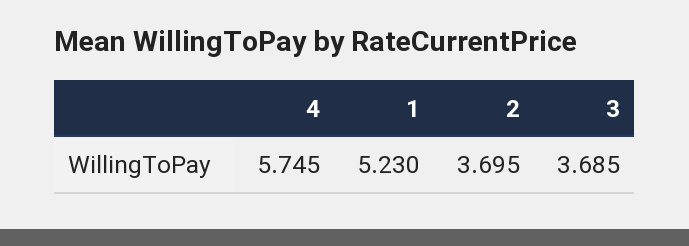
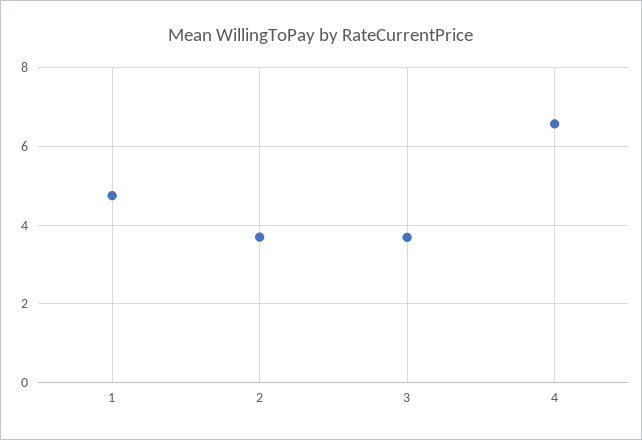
4: 5.745 -> 6.6
1: 5.23 -> 4.8

